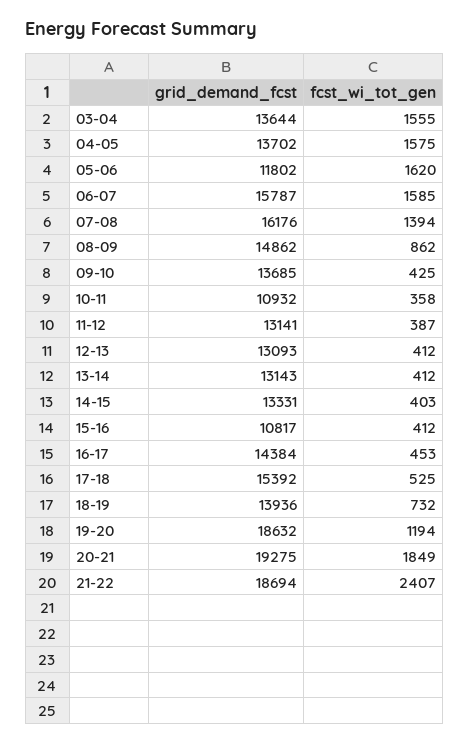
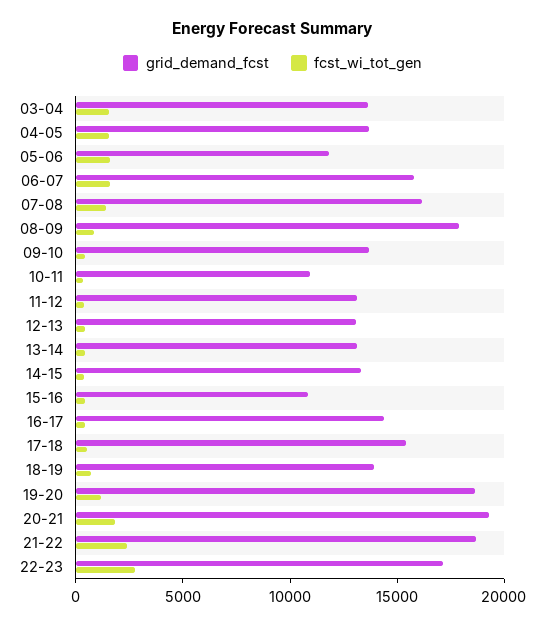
grid_demand_fcst, 08-09: 14862 -> 18000
grid_demand_fcst, 22-23: none -> 17000
fcst_wi_tot_gen, 22-23: none -> 3000

